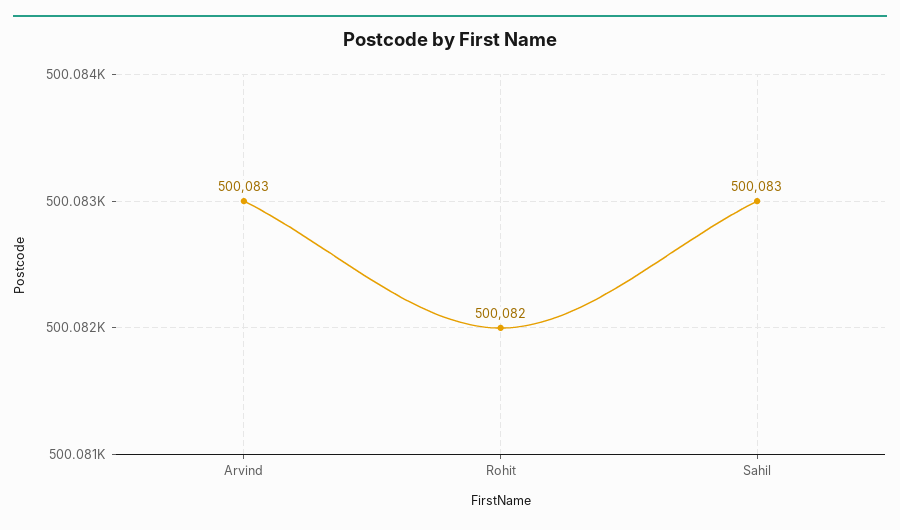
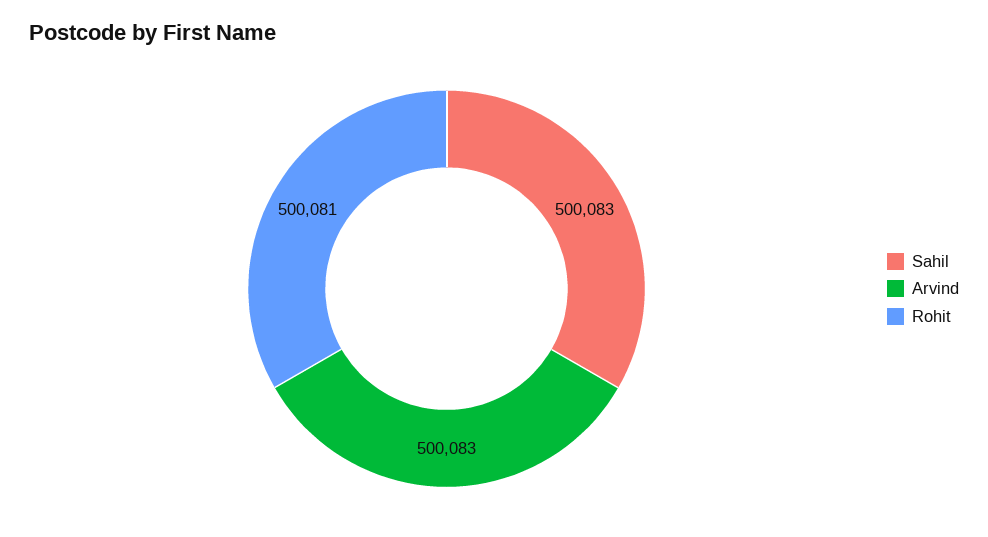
Rohit: 500082 -> 500081

